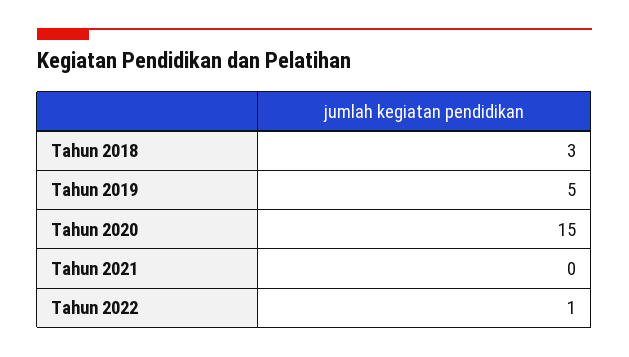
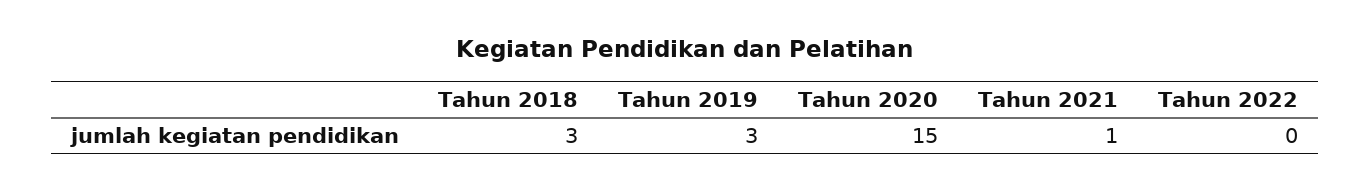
Tahun 2019: 5 -> 3
Tahun 2021: 0 -> 1
Tahun 2022: 1 -> 0

